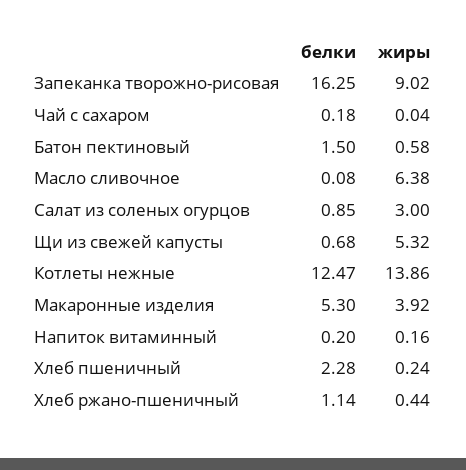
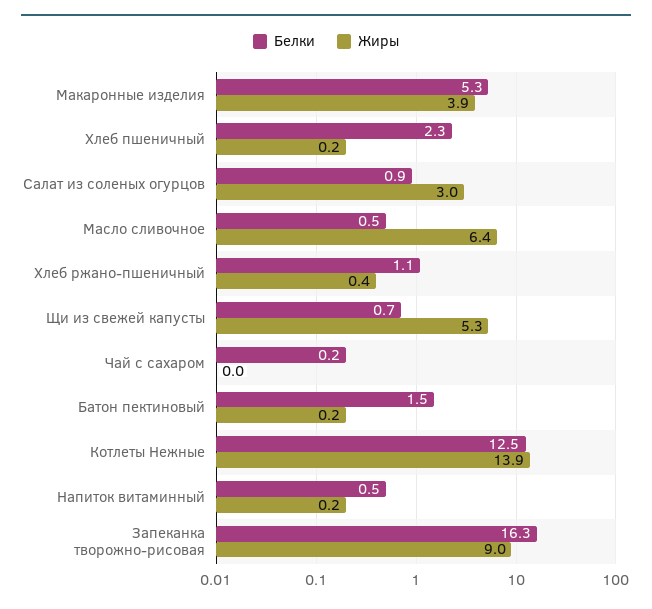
жиры, Батон пектиновый: 0.58 -> 0.2
белки, Масло сливочное: 0.08 -> 0.5
белки, Напиток витаминный: 0.2 -> 0.5

